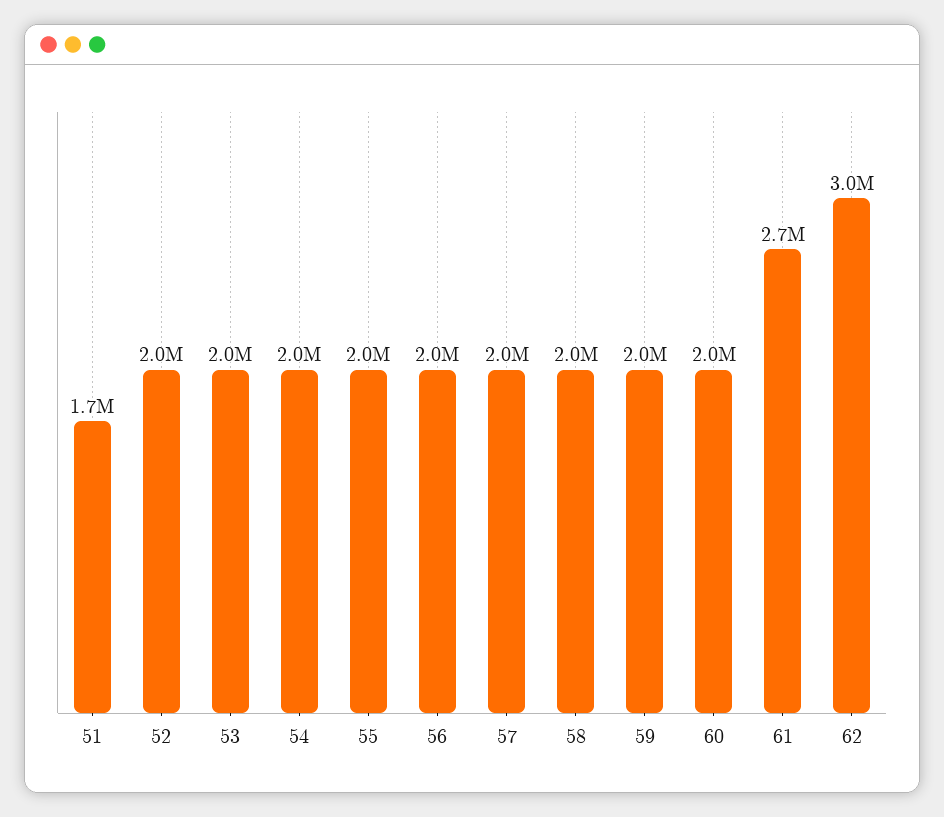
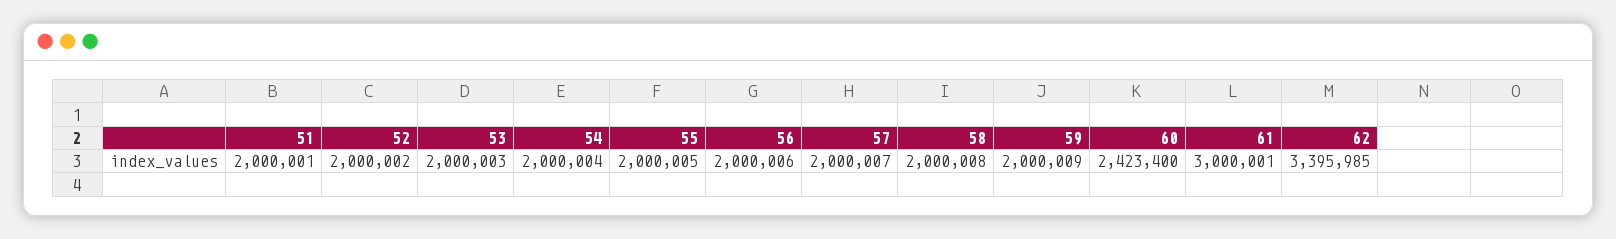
51: 1700000 -> 2000001
60: 2000000 -> 2423400
61: 2700000 -> 3000001
62: 3000000 -> 3395985

